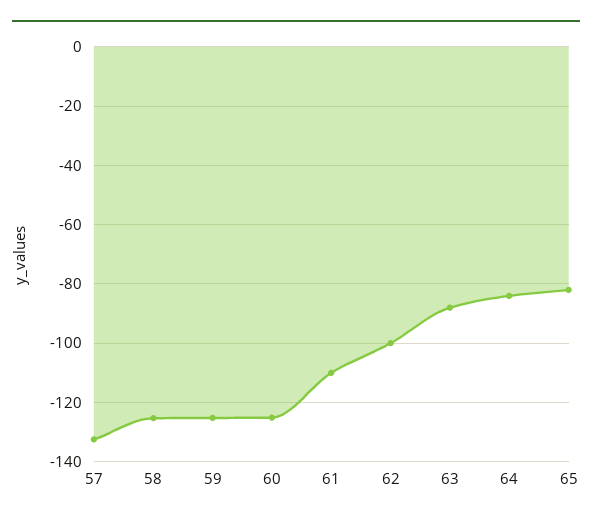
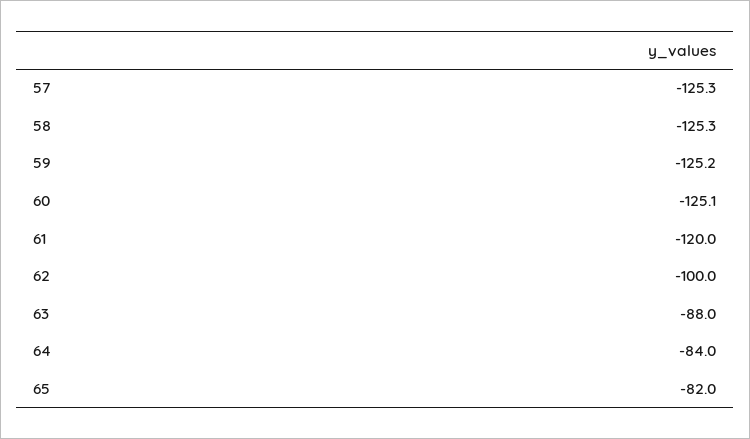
57: -132.5 -> -125.3
61: -110 -> -120

